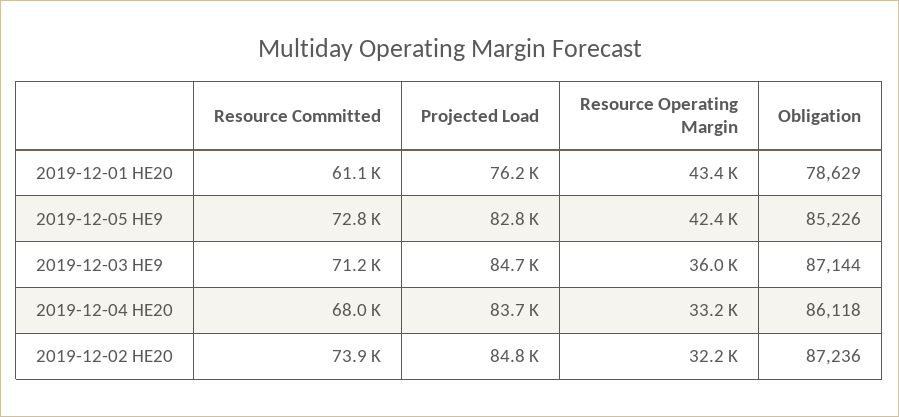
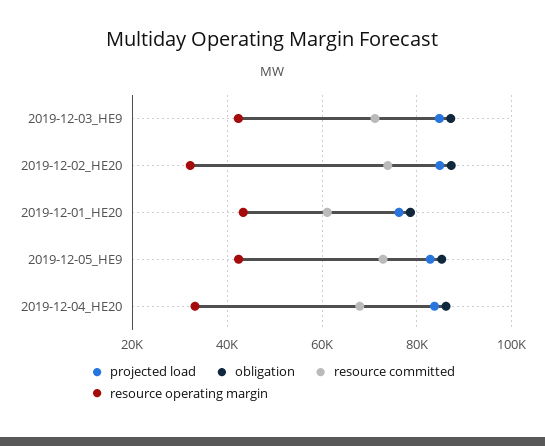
Resource Operating Margin, 2019-12-03 HE9: 36000 -> 42000

